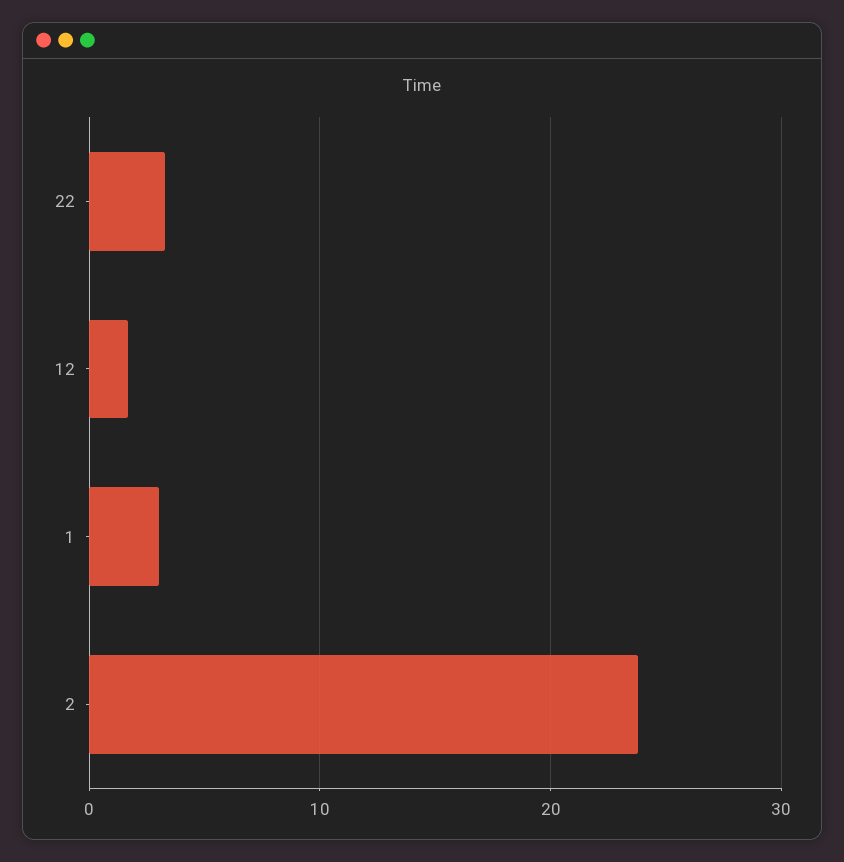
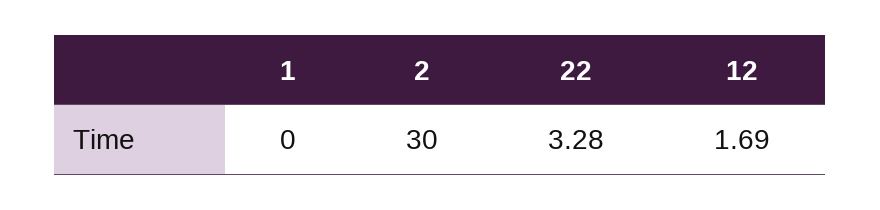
1: 3 -> 0
2: 24 -> 30

